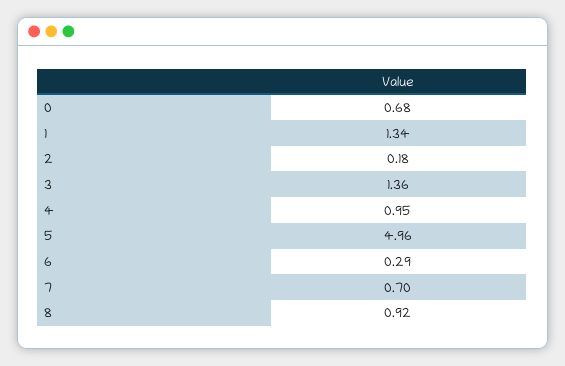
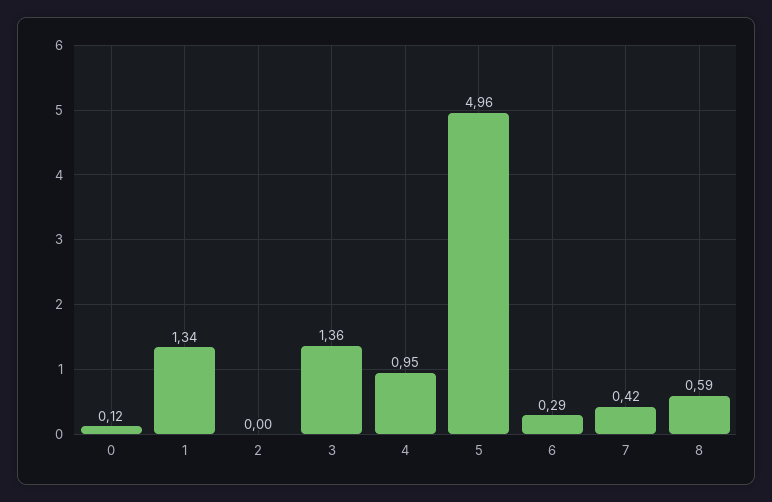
0: 0.68 -> 0.12
2: 0.18 -> 0
7: 0.7 -> 0.42
8: 0.92 -> 0.59

